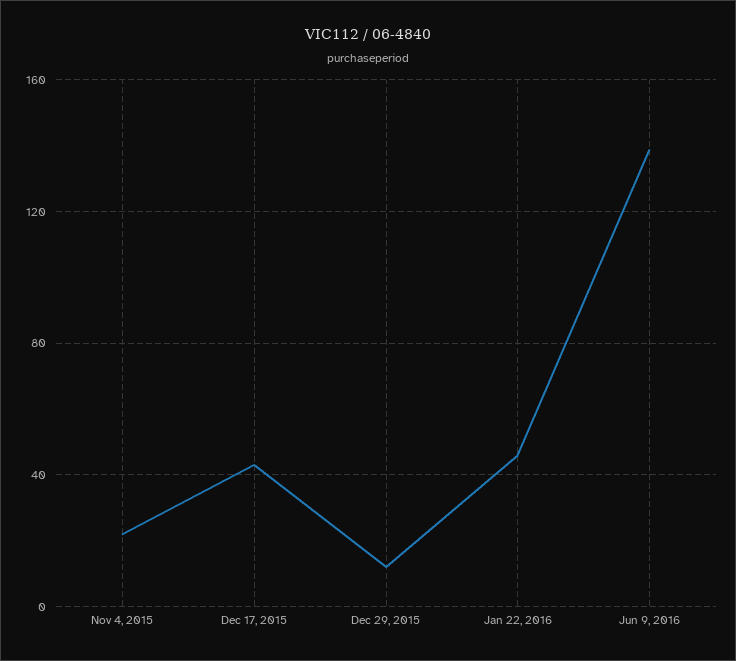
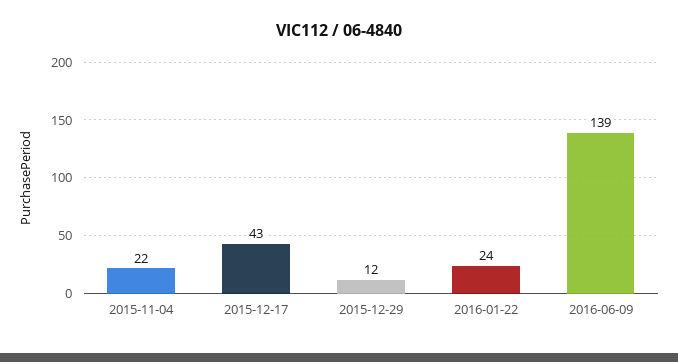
Jan 22, 2016: 45 -> 24

